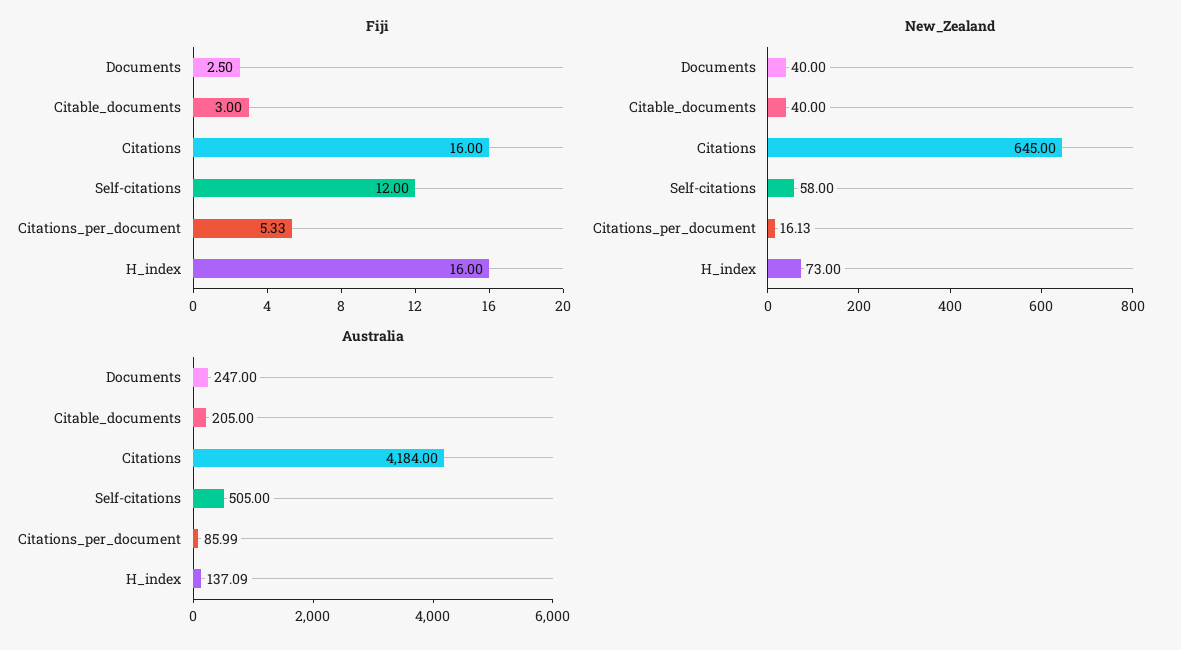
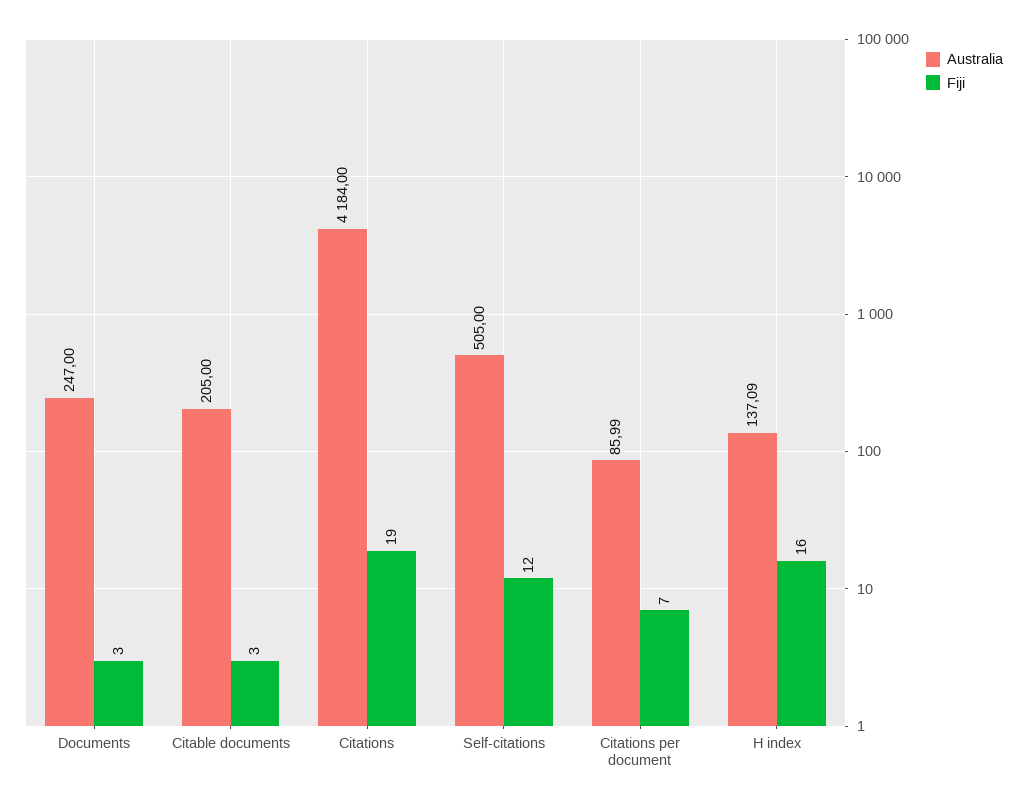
Fiji, Documents: 2.5 -> 3
Fiji, Citations: 16 -> 19
Fiji, Citations_per_document: 5.33 -> 7
New_Zealand, Documents: 40 -> none
New_Zealand, Citable_documents: 40 -> none
New_Zealand, Citations: 645 -> none
New_Zealand, Self-citations: 58 -> none
New_Zealand, Citations_per_document: 16.13 -> none
New_Zealand, H_index: 73 -> none

